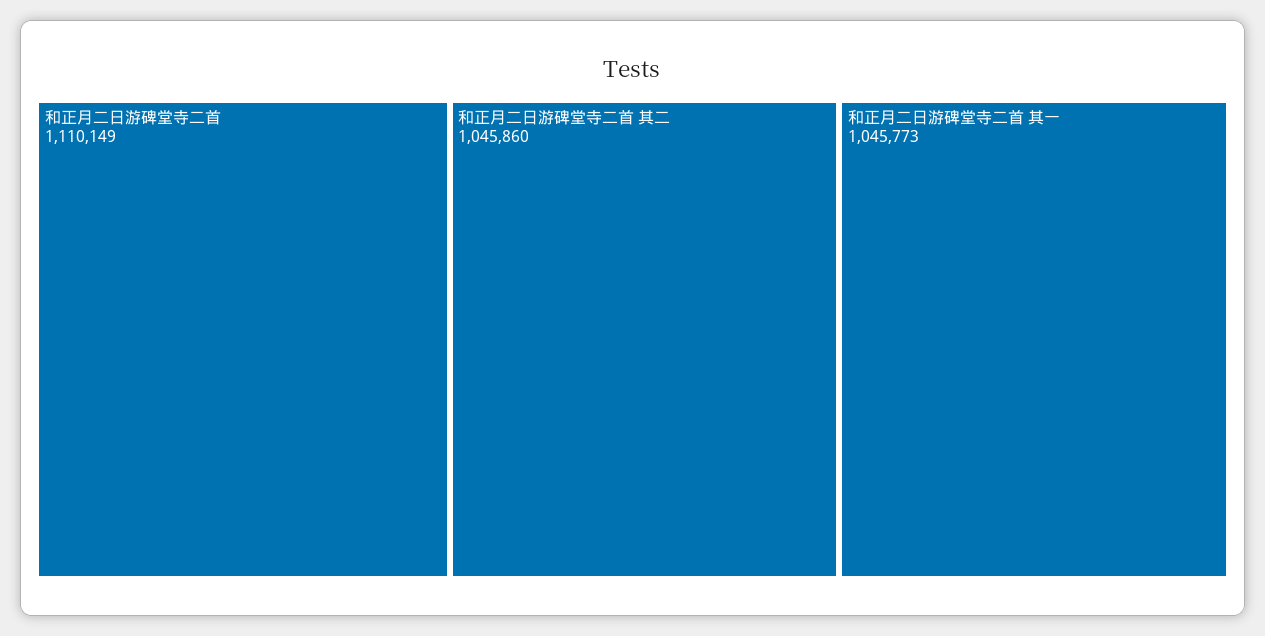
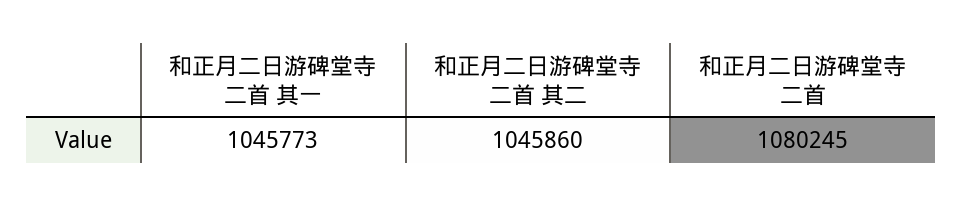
和正月二日游碑堂寺二首: 1110149 -> 1080245

